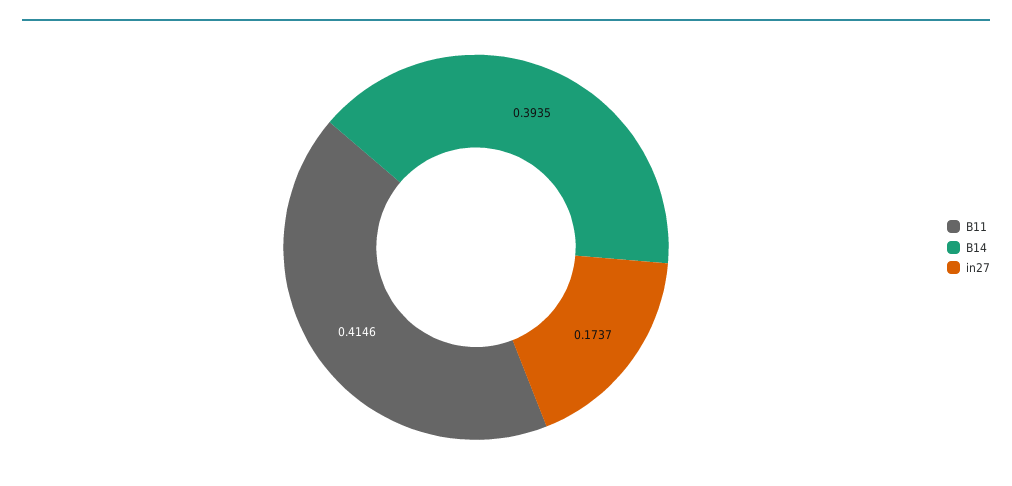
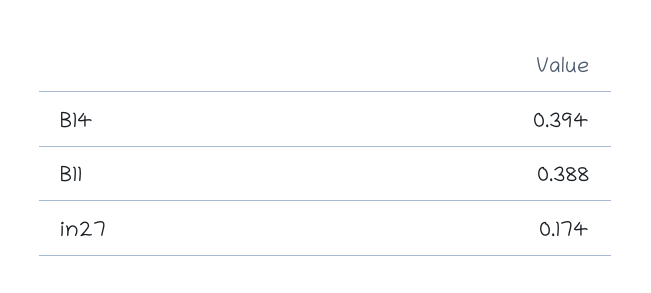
B11: 0.4146 -> 0.388

